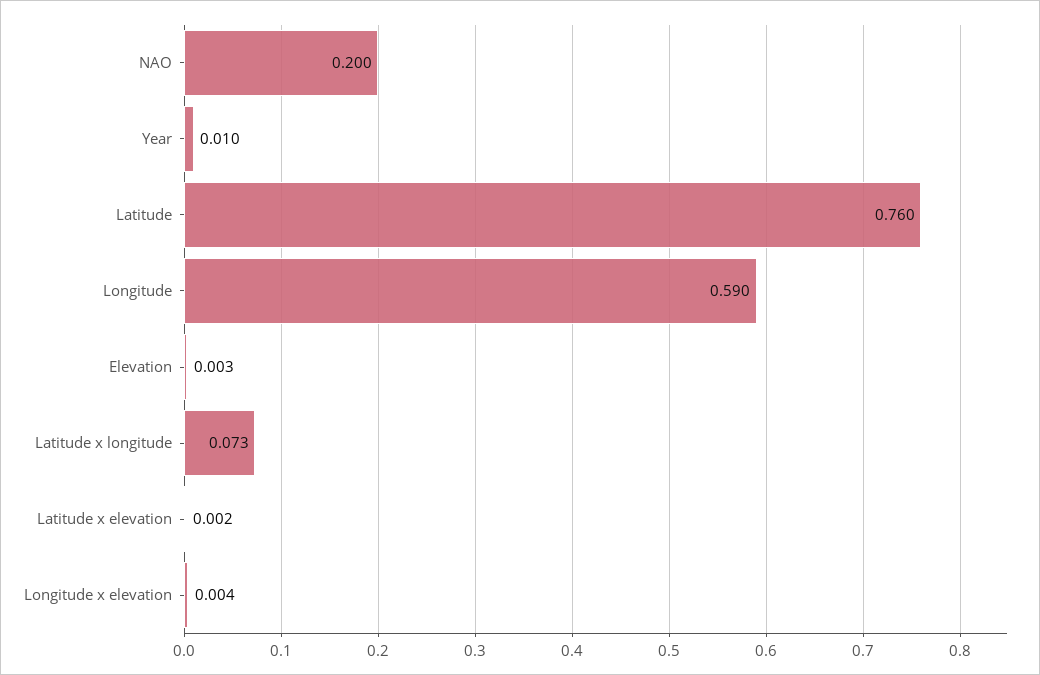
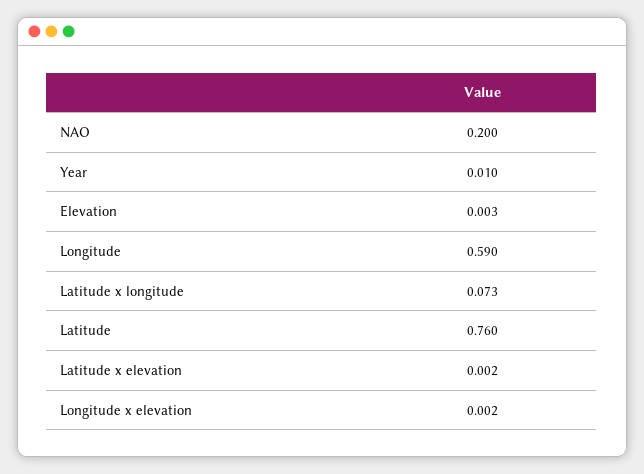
Longitude x elevation: 0.004 -> 0.002

